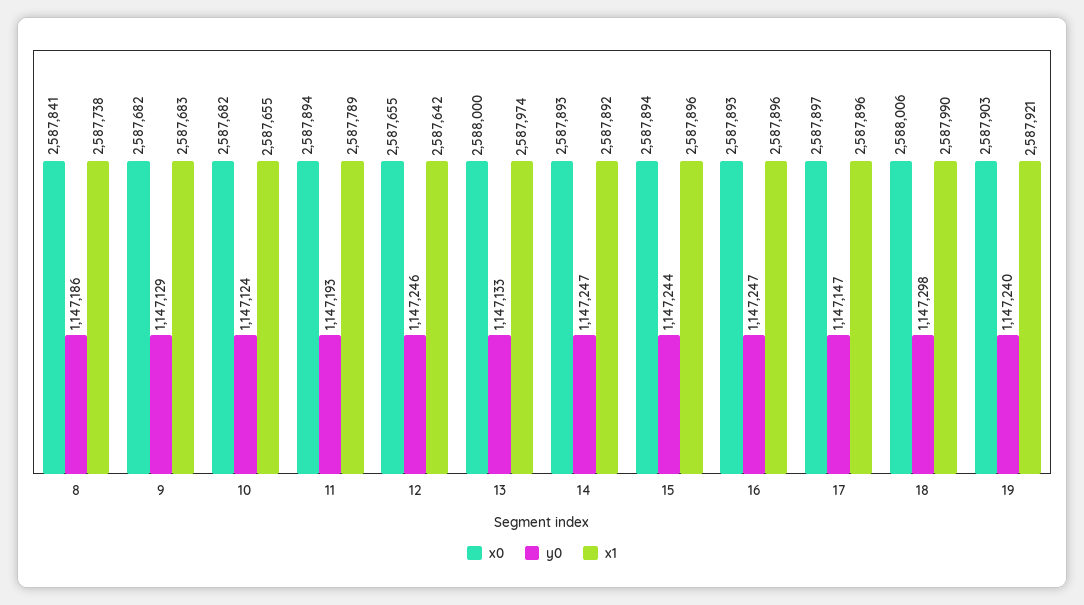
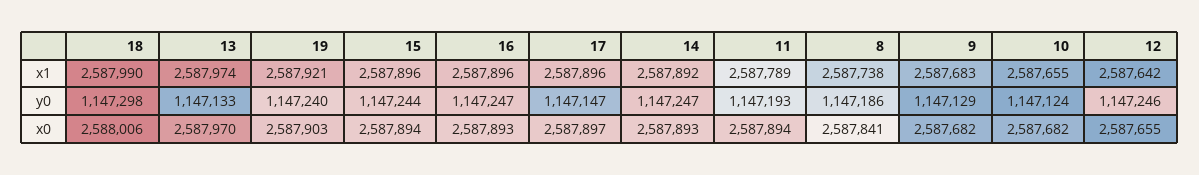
x0, 13: 2588000 -> 2587970

